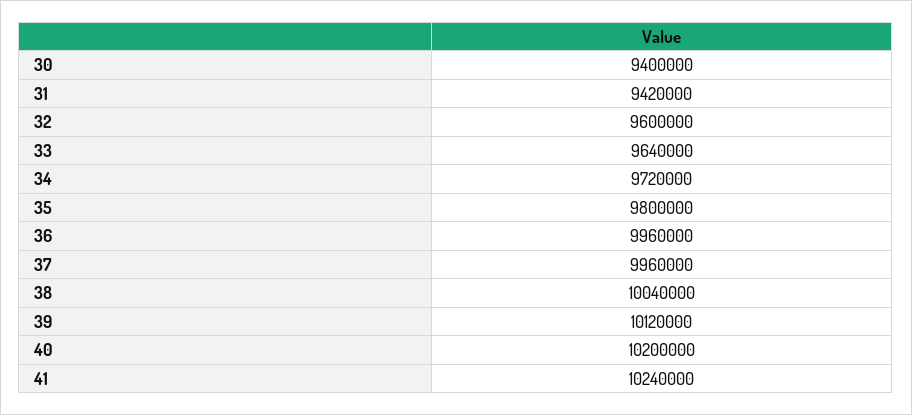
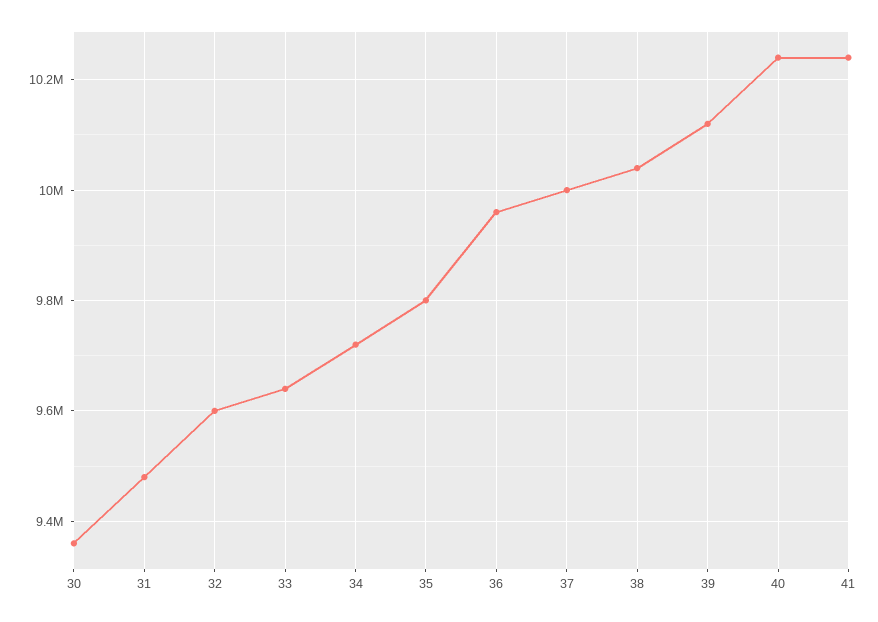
30: 9400000 -> 9360000
31: 9420000 -> 9480000
37: 9960000 -> 10000000
40: 10200000 -> 10240000

